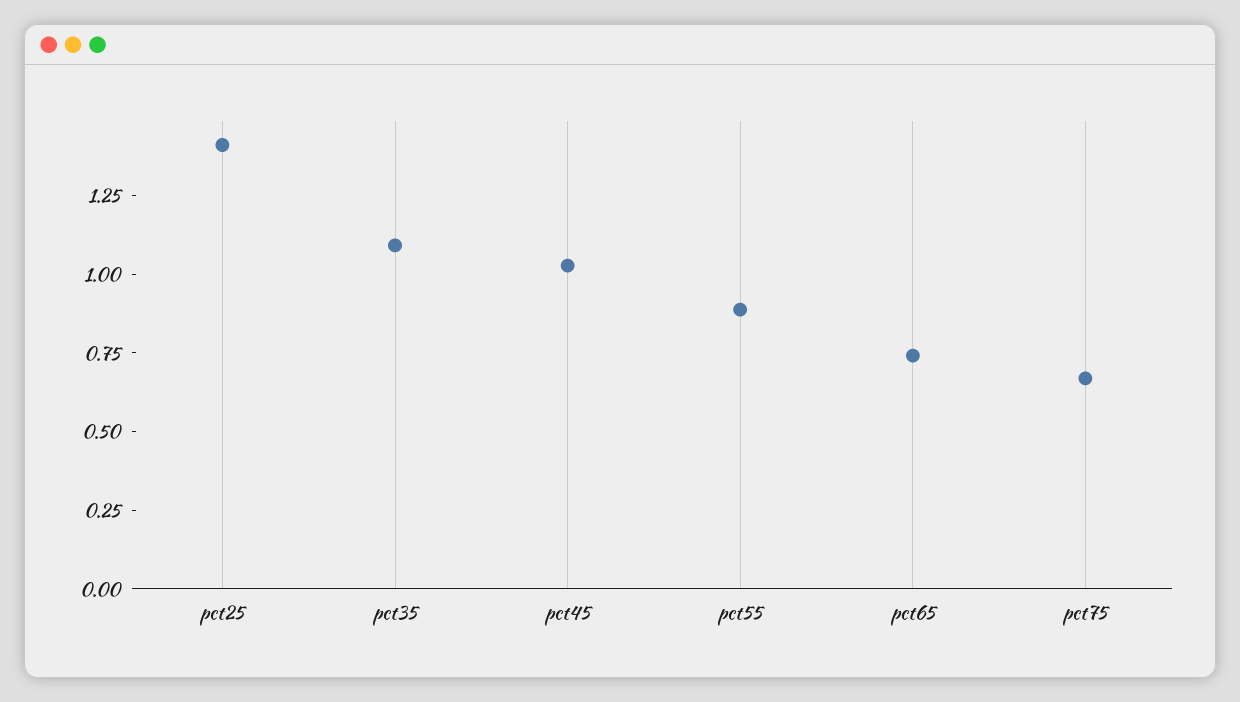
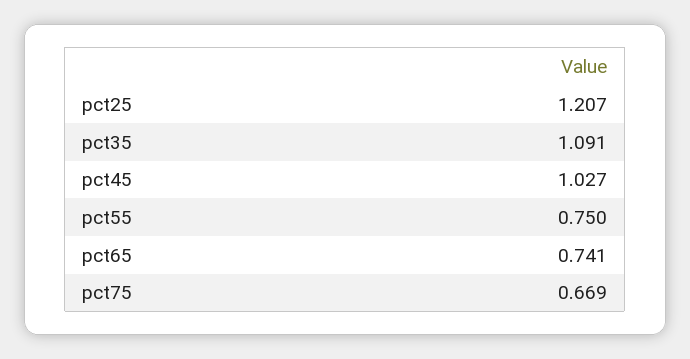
pct25: 1.4 -> 1.207
pct55: 0.9 -> 0.75

